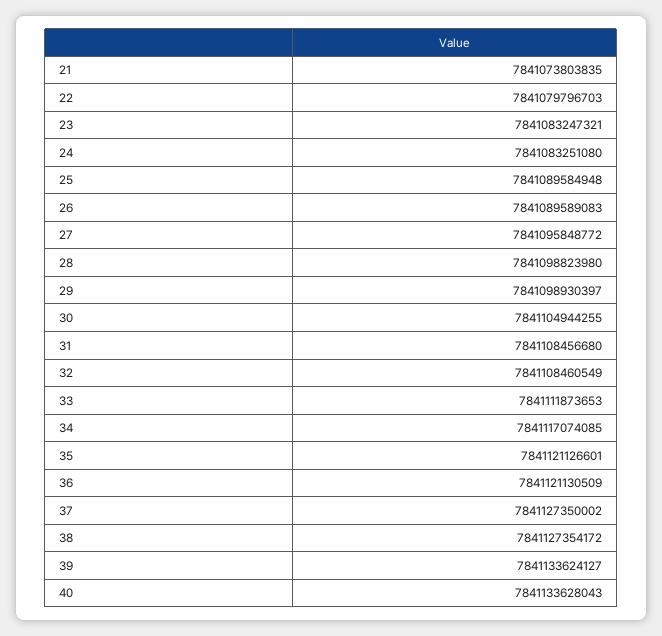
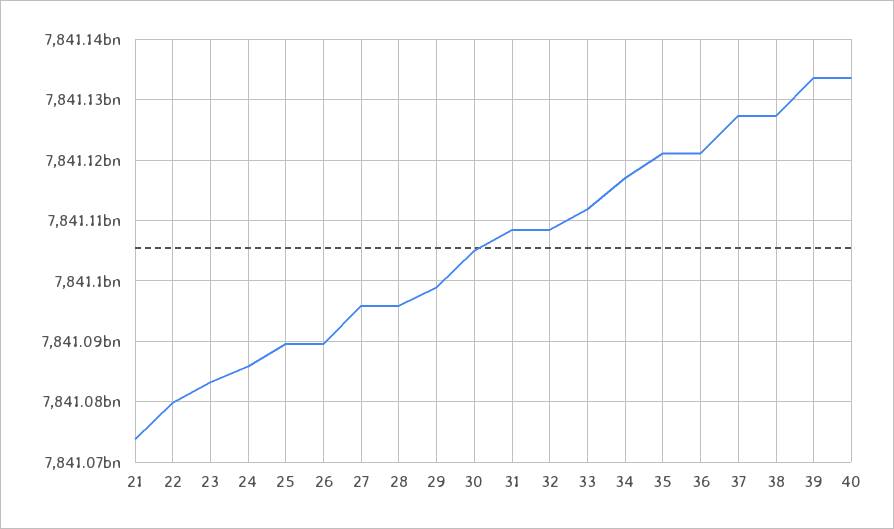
24: 7841083251080 -> 7841086000000
28: 7841098823980 -> 7841096000000

